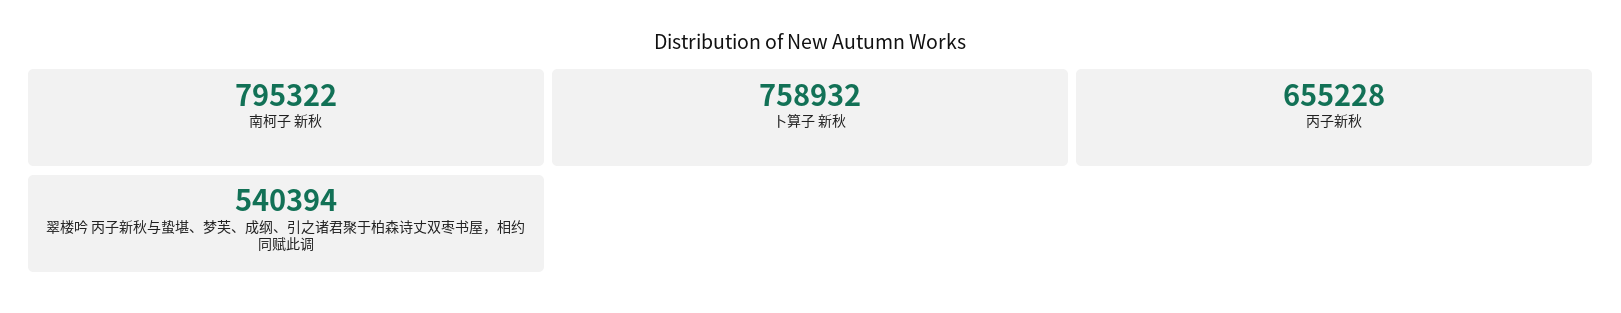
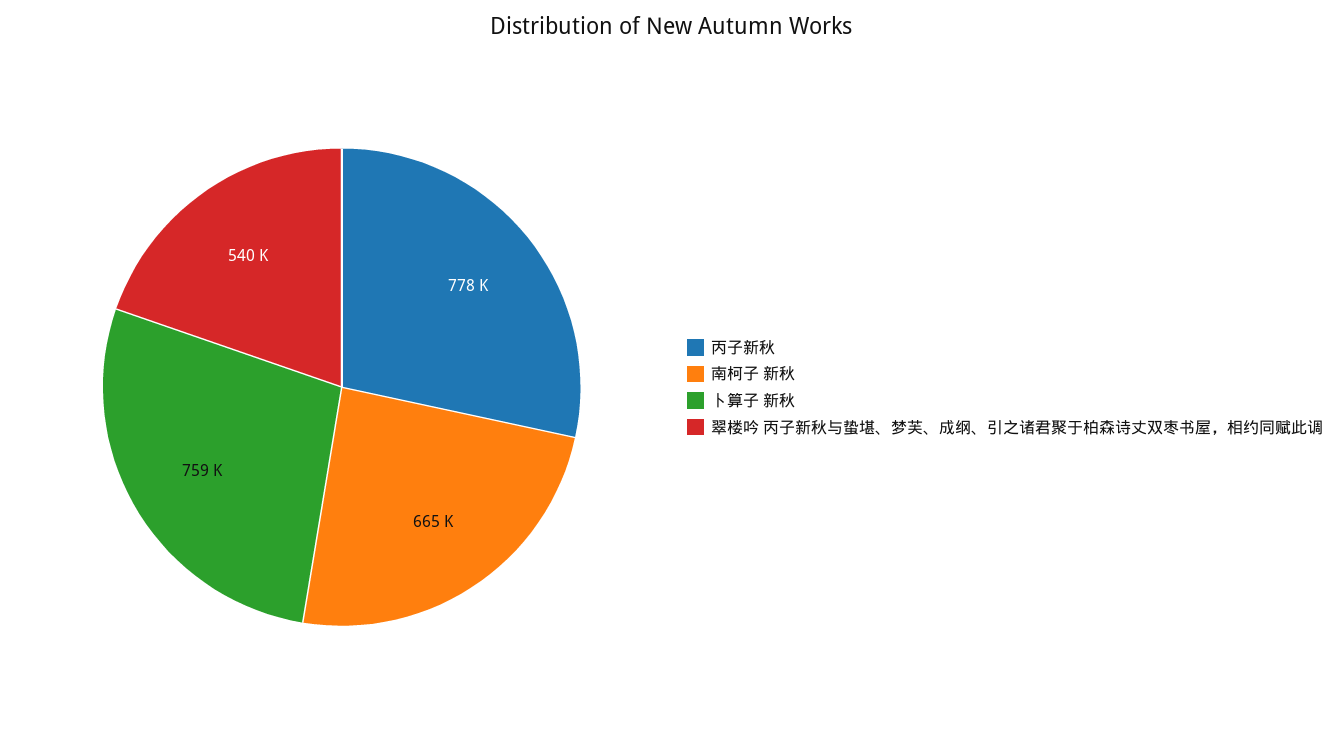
南柯子 新秋: 795322 -> 665000
丙子新秋: 655228 -> 778000

